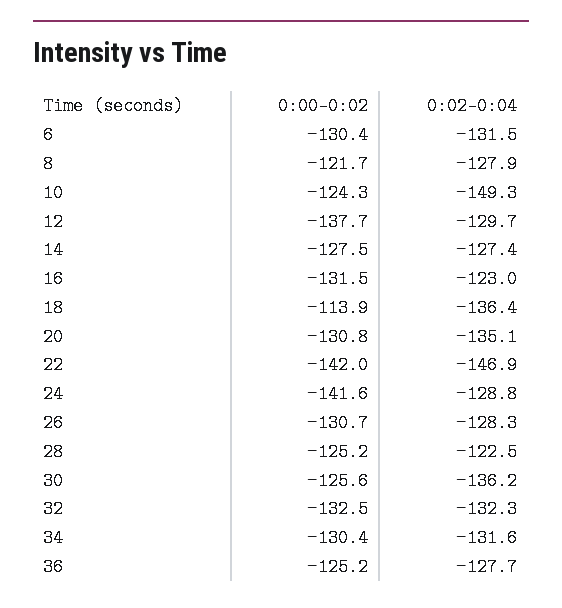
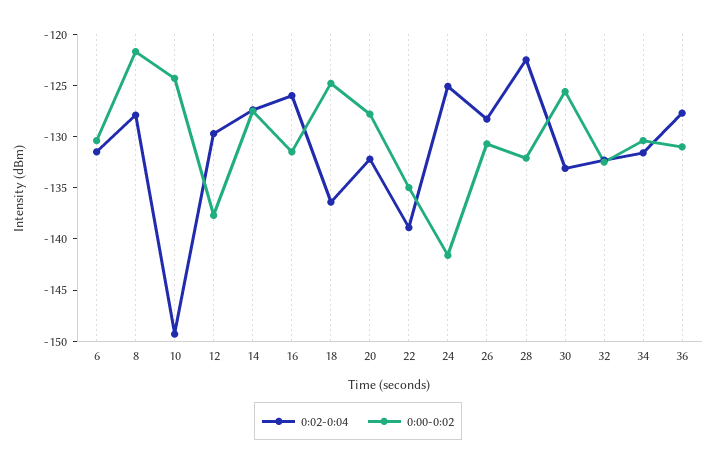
0:02-0:04, 16: -123 -> -126
0:00-0:02, 18: -113.9 -> -125
0:00-0:02, 20: -130.8 -> -128
0:02-0:04, 20: -135.1 -> -132
0:00-0:02, 22: -142 -> -135
0:02-0:04, 22: -146.9 -> -139
0:02-0:04, 24: -128.8 -> -125
0:00-0:02, 28: -125.2 -> -132
0:02-0:04, 30: -136.2 -> -133
0:00-0:02, 36: -125.2 -> -131

